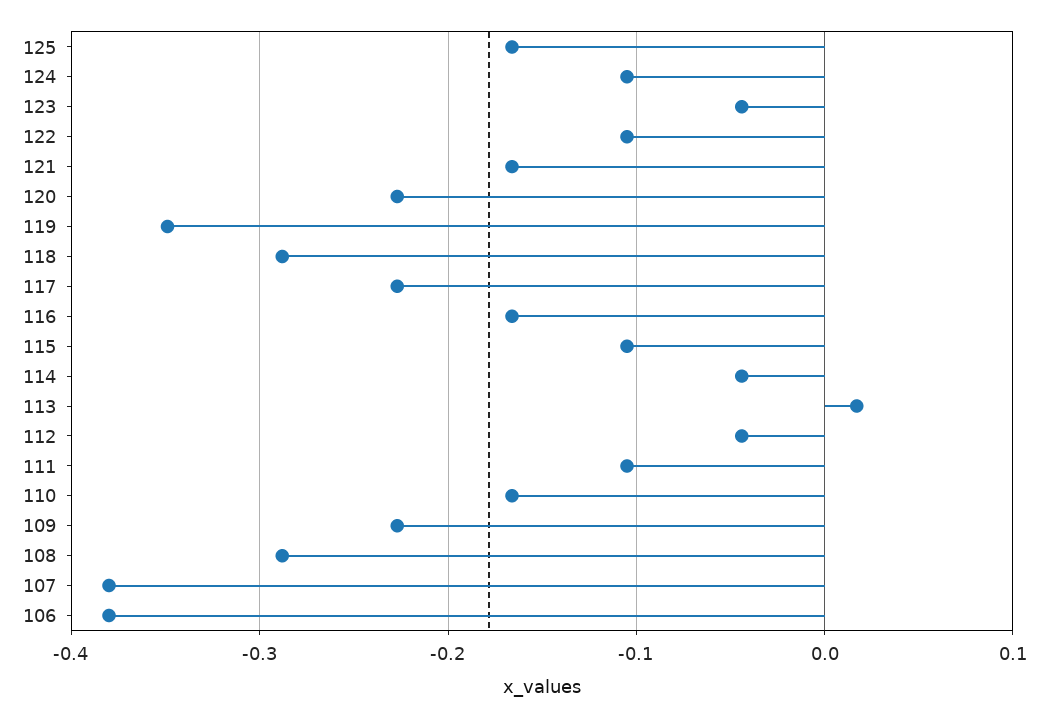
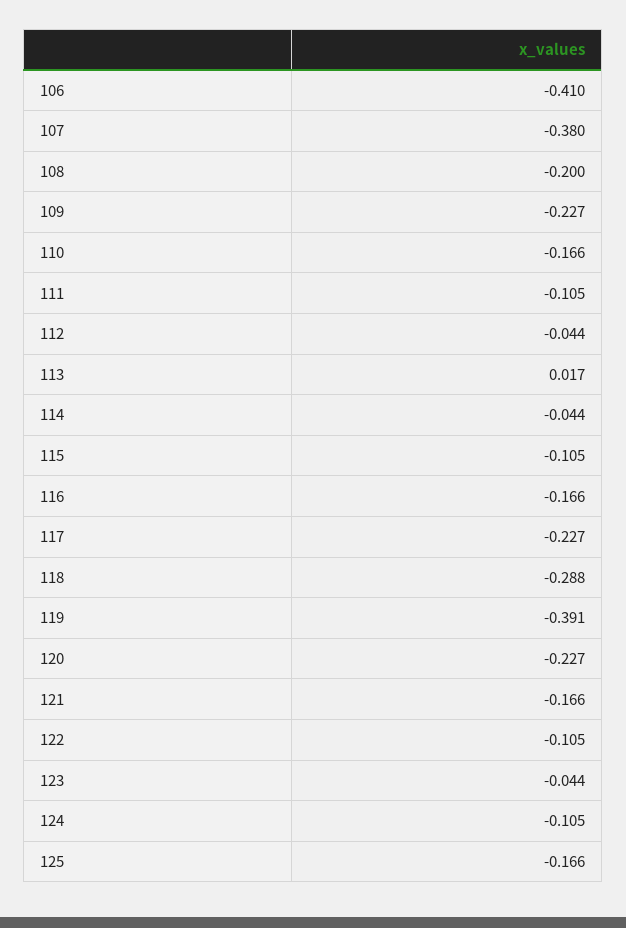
119: -0.35 -> -0.391
108: -0.29 -> -0.2
106: -0.38 -> -0.41

